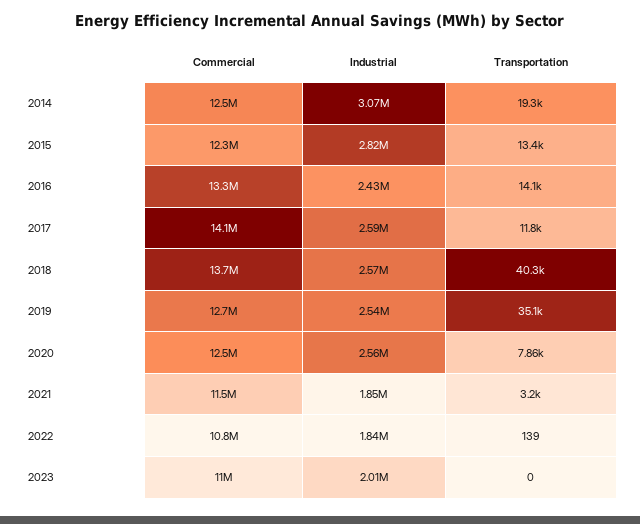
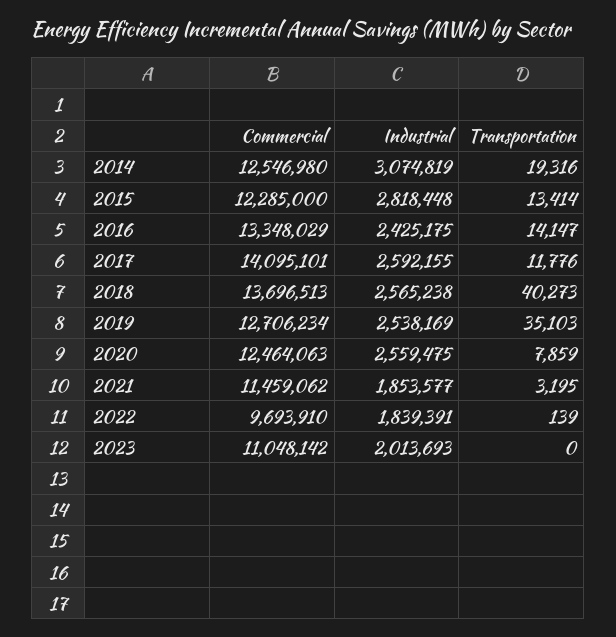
Commercial, 2022: 10800000 -> 9693910

